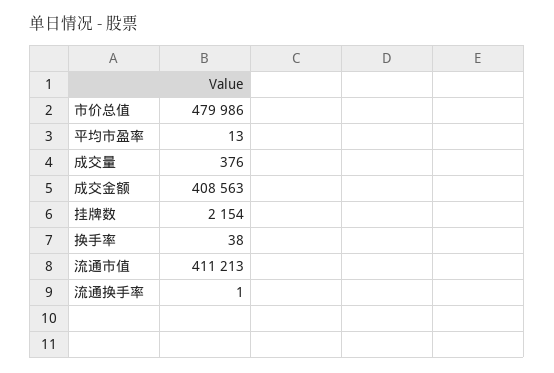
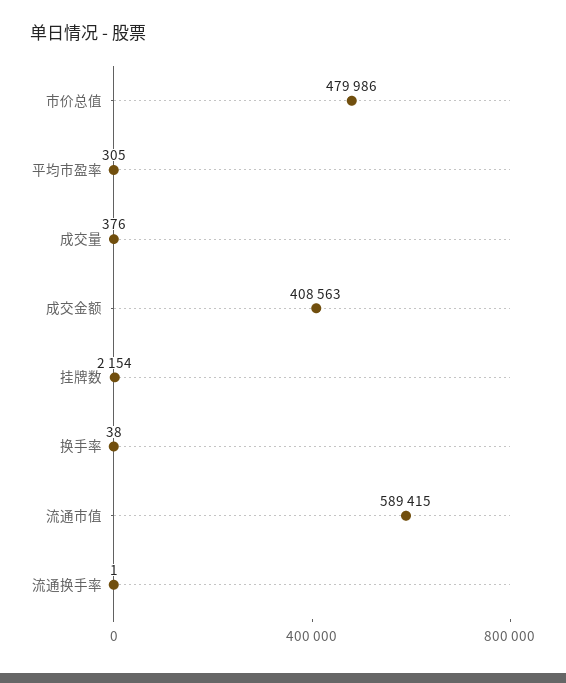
平均市盈率: 13 -> 305
流通市值: 411213 -> 589415

